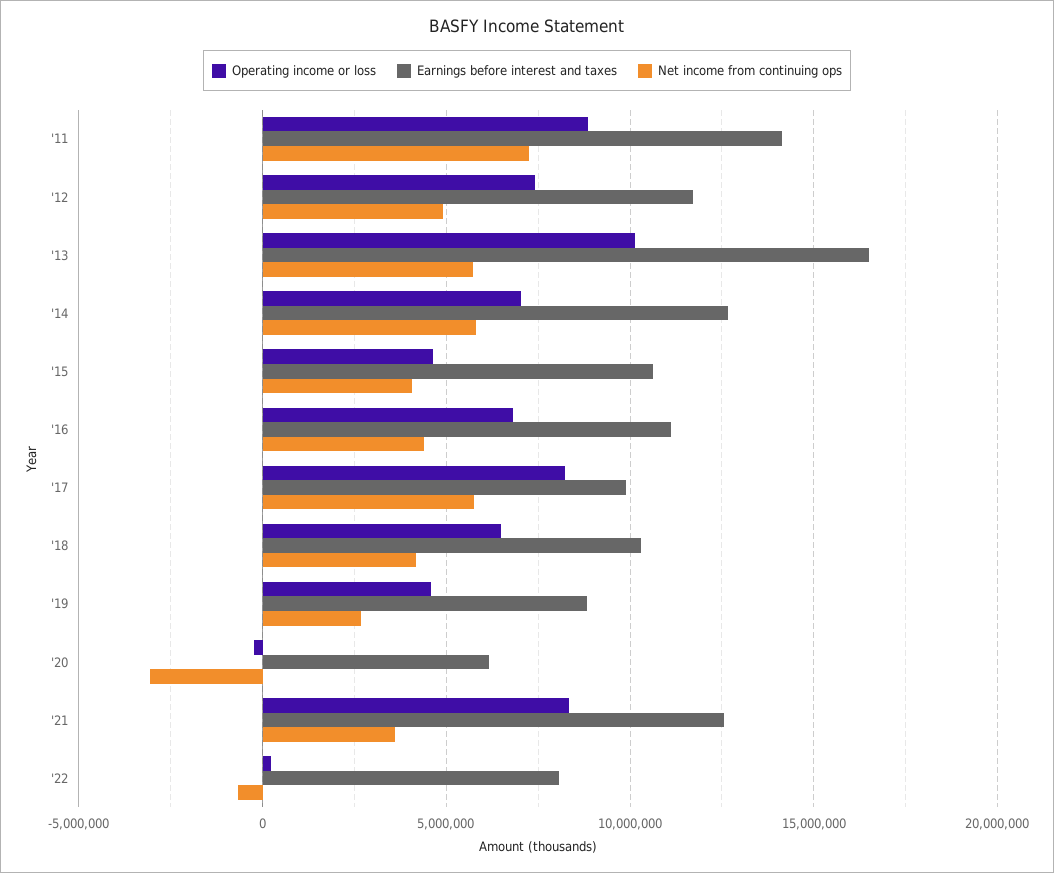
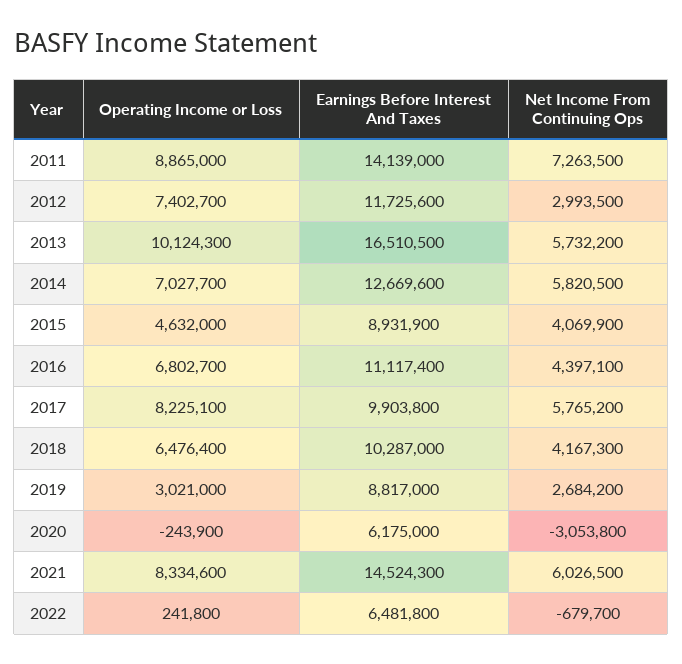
Net income from continuing ops, '12: 5000000 -> 2993500
Earnings before interest and taxes, '15: 10500000 -> 8931900
Operating income or loss, '19: 4500000 -> 3021000
Earnings before interest and taxes, '21: 12500000 -> 14524300
Net income from continuing ops, '21: 3500000 -> 6026500
Earnings before interest and taxes, '22: 8000000 -> 6481800

